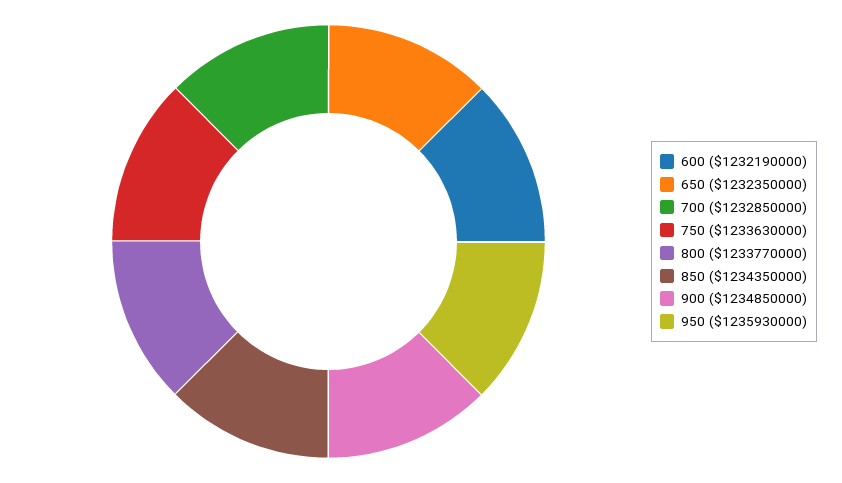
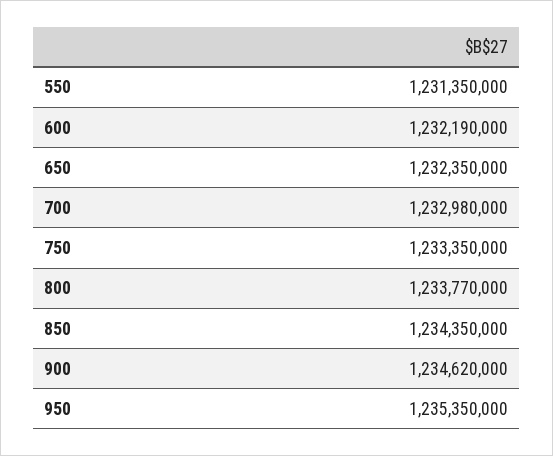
700: 1232850000 -> 1232980000
750: 1233630000 -> 1233350000
900: 1234850000 -> 1234620000
950: 1235930000 -> 1235350000
550: none -> 1231350000

